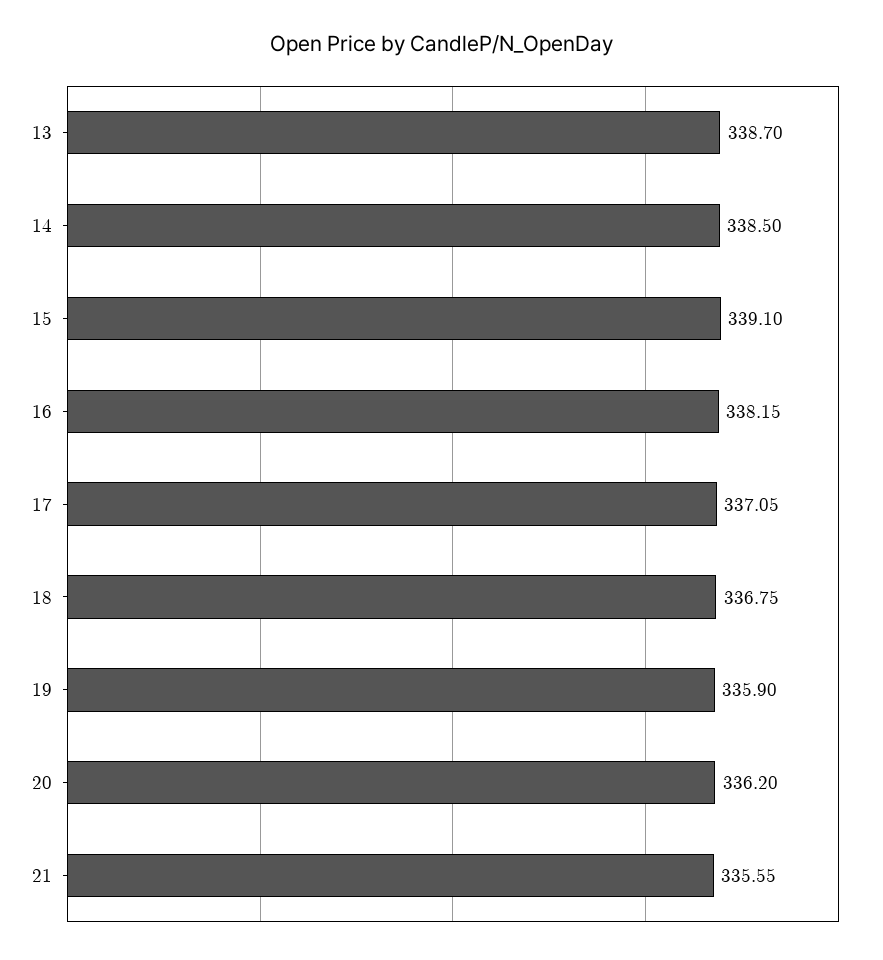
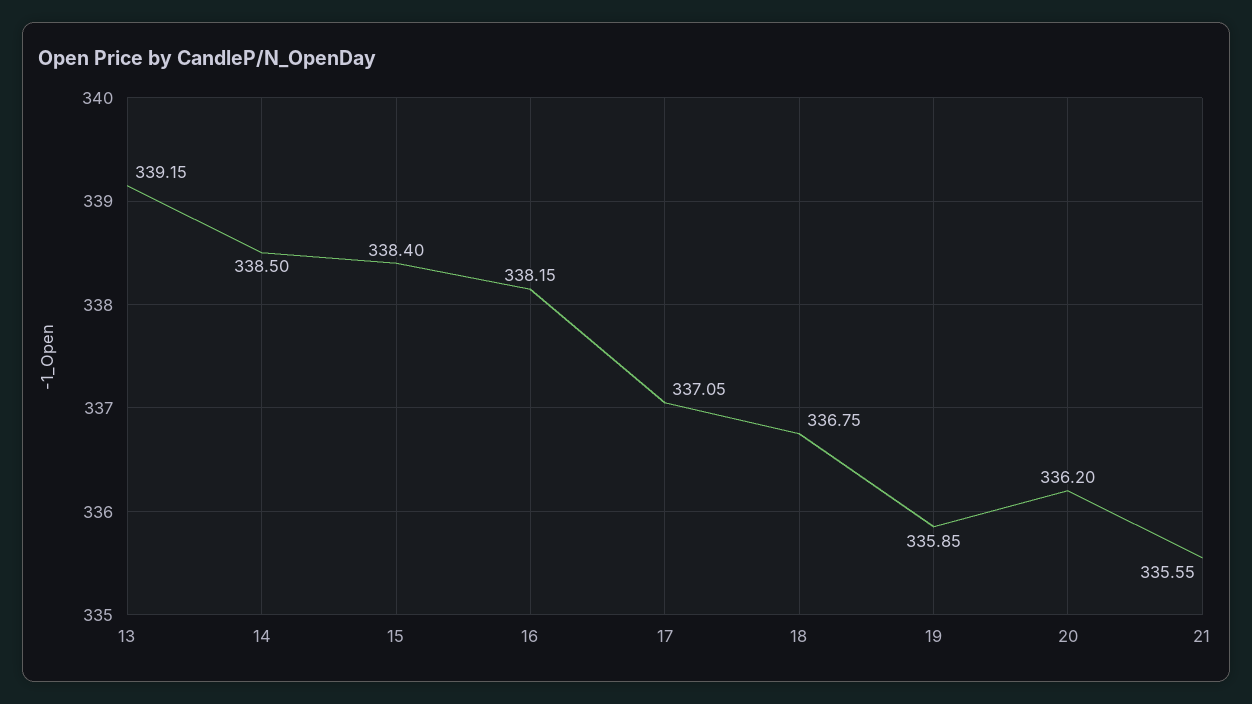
13: 338.7 -> 339.15
15: 339.1 -> 338.4
19: 335.9 -> 335.85

